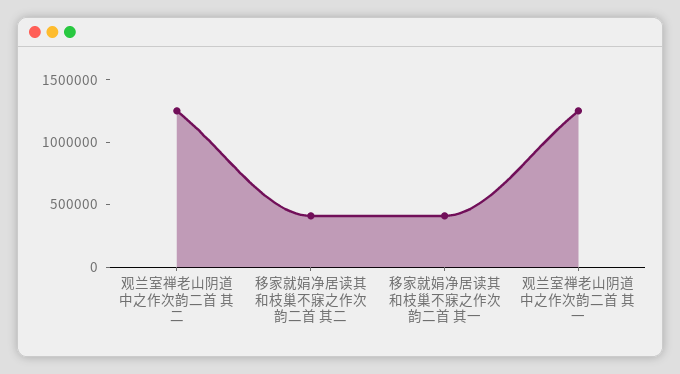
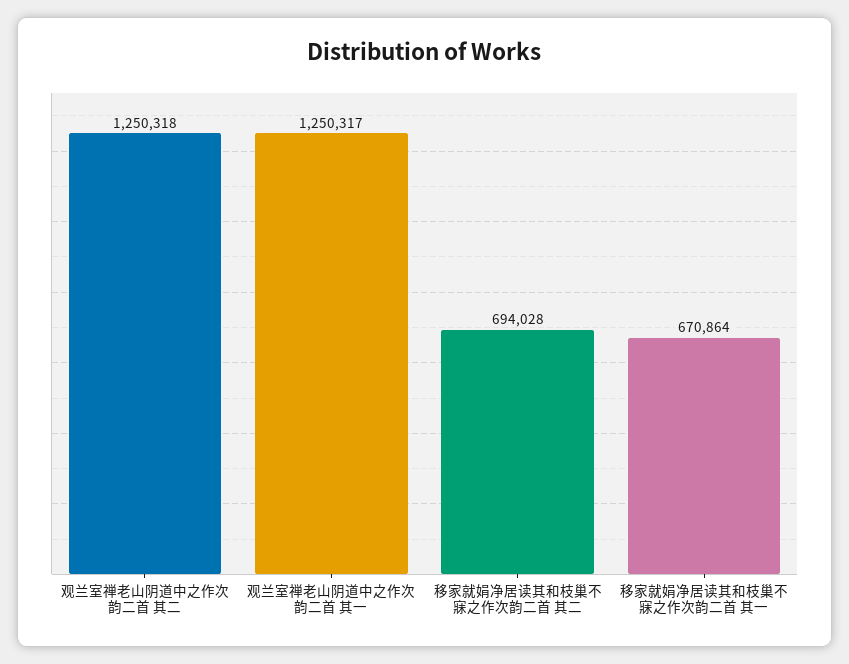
移家就娟净居读其和枝巢不寐之作次韵二首 其二: 400000 -> 694028
移家就娟净居读其和枝巢不寐之作次韵二首 其一: 400000 -> 670864

